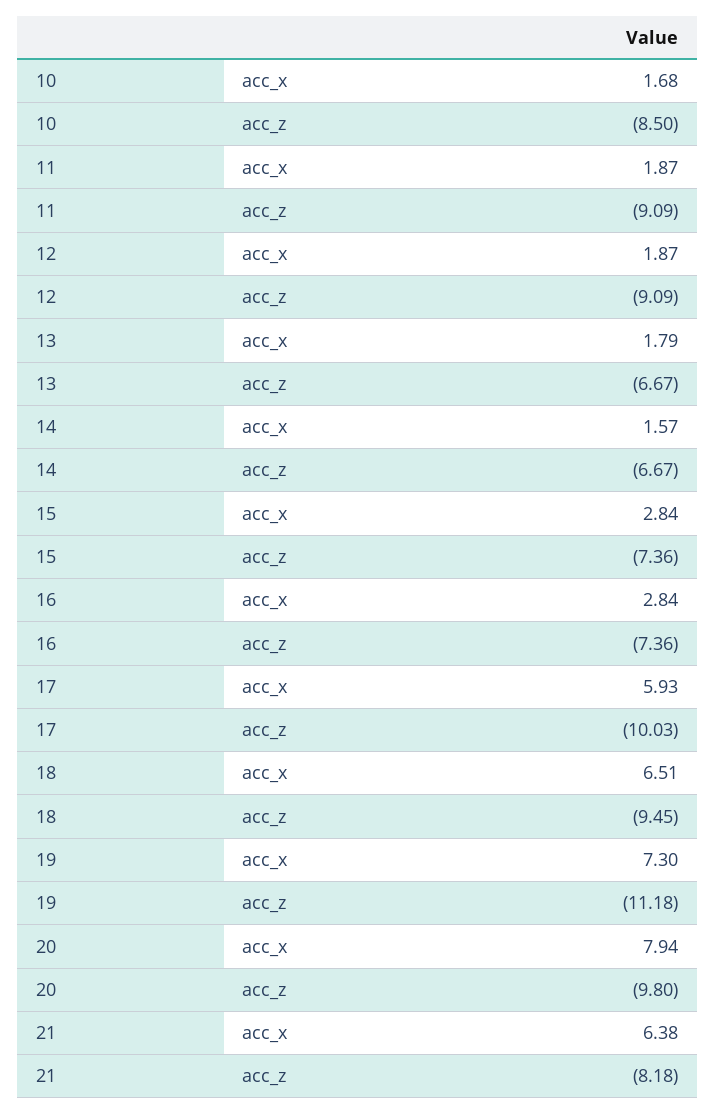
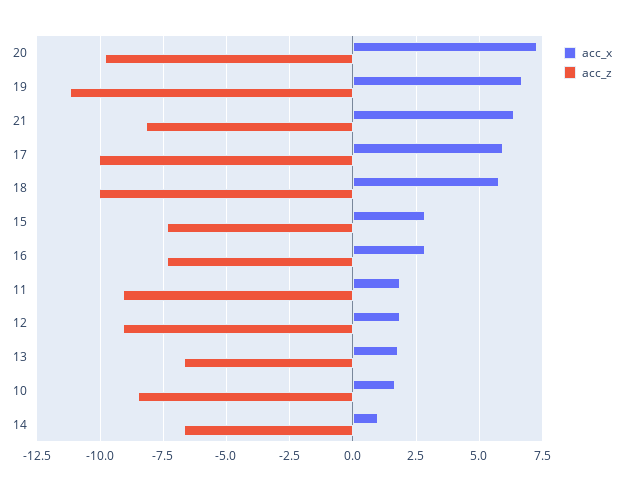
acc_x, 14: 1.57 -> 1
acc_x, 18: 6.51 -> 5.75
acc_z, 18: -9.45 -> -10
acc_x, 19: 7.3 -> 6.75
acc_x, 20: 7.94 -> 7.25

